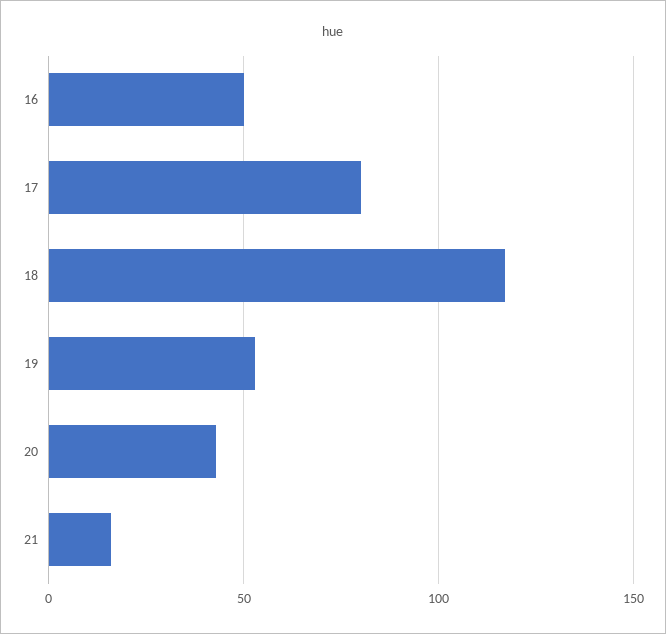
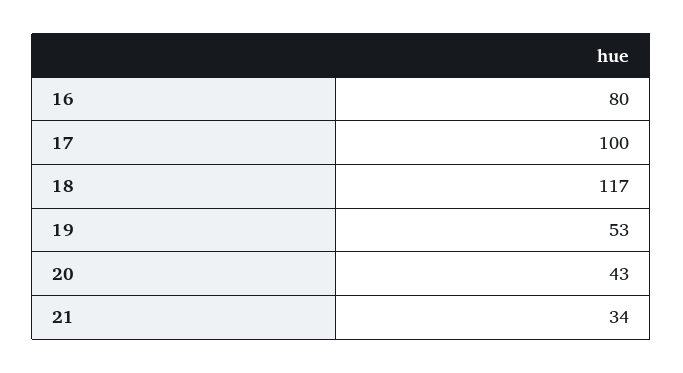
16: 50 -> 80
17: 80 -> 100
21: 15 -> 34

